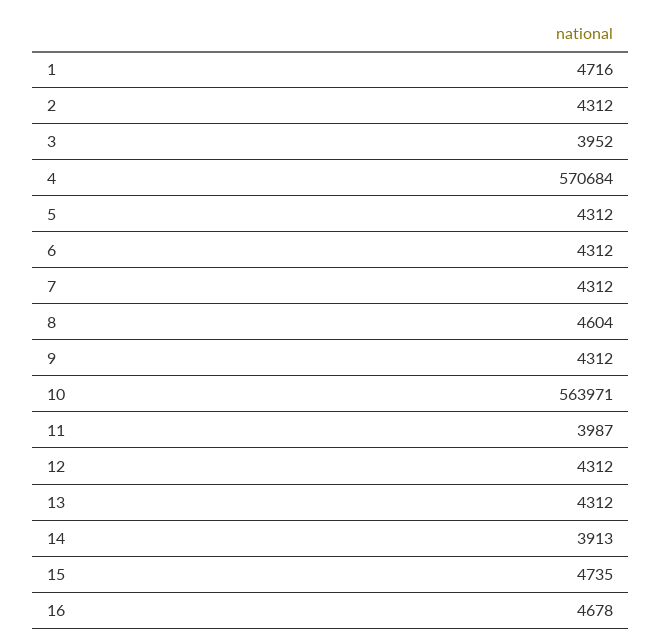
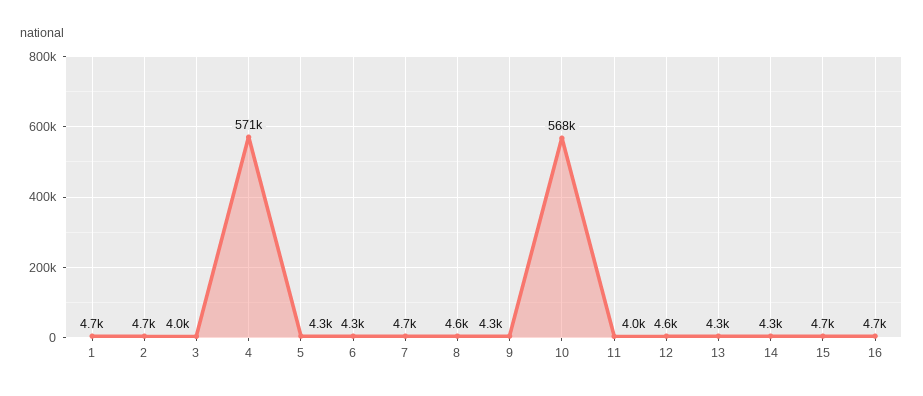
2: 4312 -> 4700
7: 4312 -> 4700
10: 563971 -> 568000
12: 4312 -> 4600
14: 3913 -> 4300

